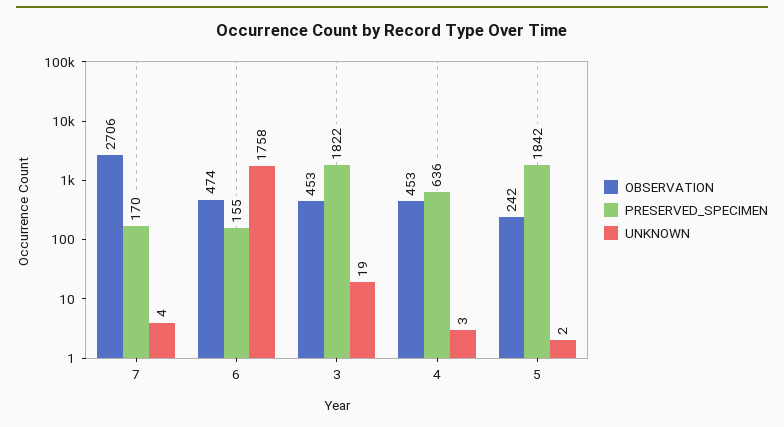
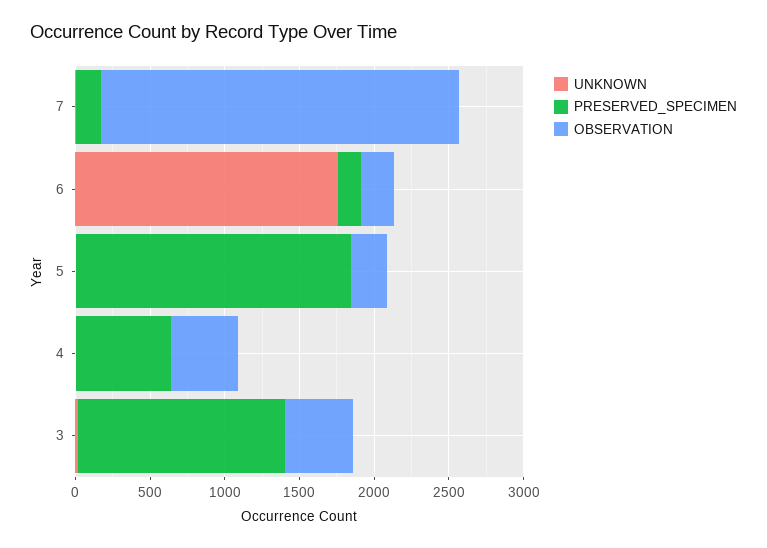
OBSERVATION, 7: 2706 -> 2400
OBSERVATION, 6: 474 -> 200
PRESERVED_SPECIMEN, 3: 1822 -> 1400

